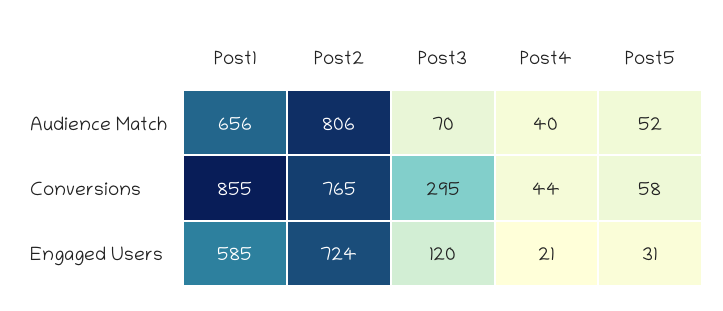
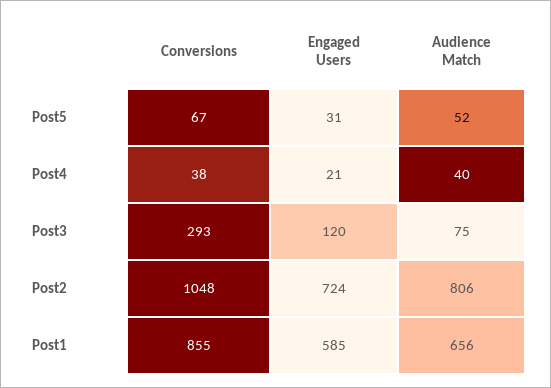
Post3, Audience Match: 70 -> 75
Post2, Conversions: 765 -> 1048
Post3, Conversions: 295 -> 293
Post4, Conversions: 44 -> 38
Post5, Conversions: 58 -> 67

